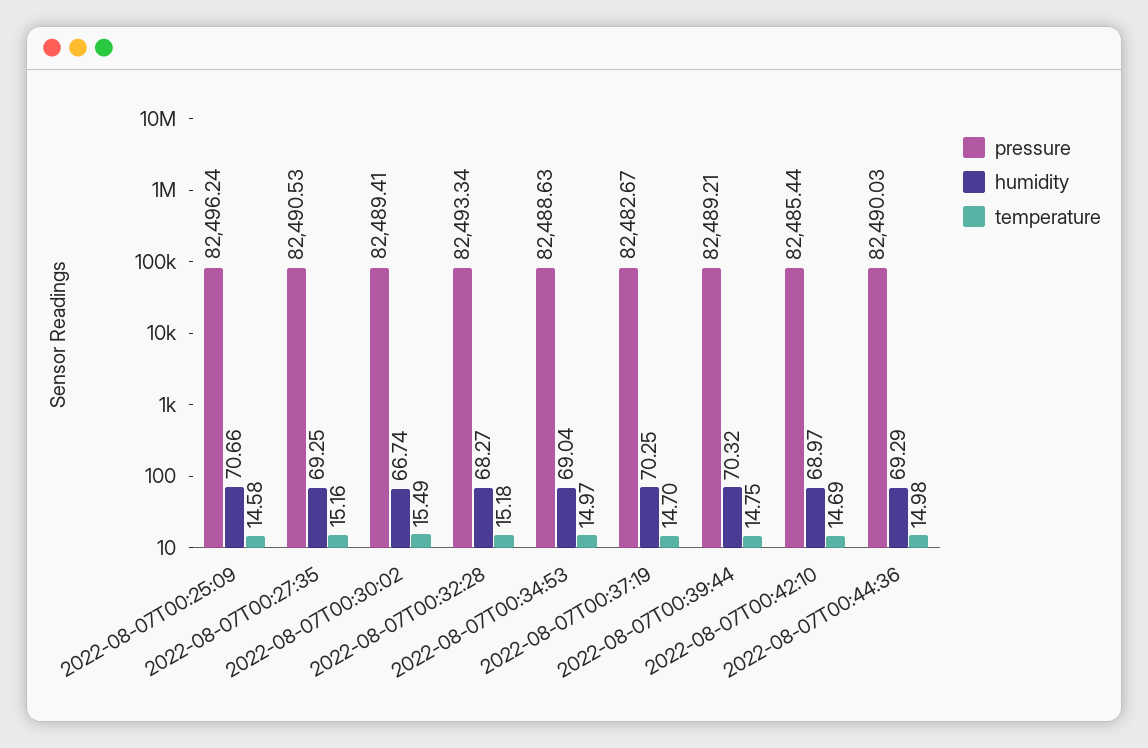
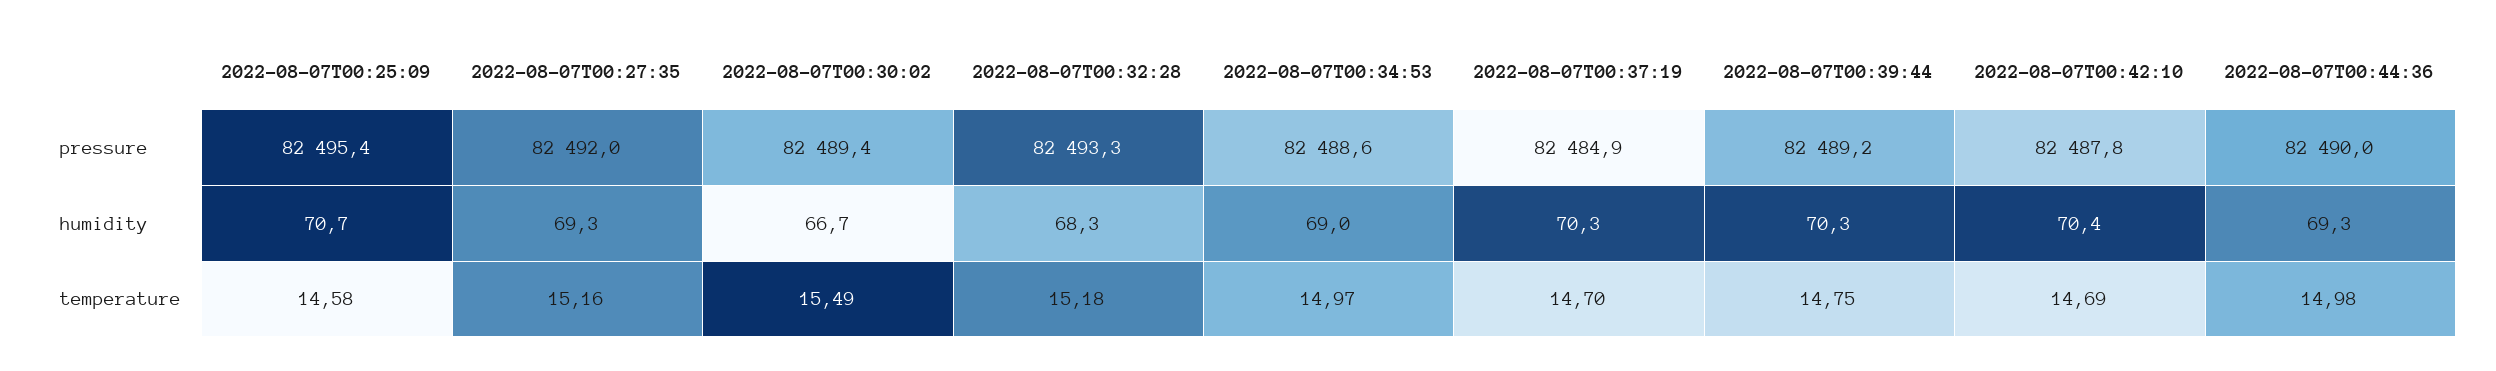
pressure, 2022-08-07T00:25:09: 82496.24 -> 82495.4
pressure, 2022-08-07T00:27:35: 82490.53 -> 82492
pressure, 2022-08-07T00:37:19: 82482.67 -> 82484.9
pressure, 2022-08-07T00:42:10: 82485.44 -> 82487.8
humidity, 2022-08-07T00:42:10: 68.97 -> 70.4

